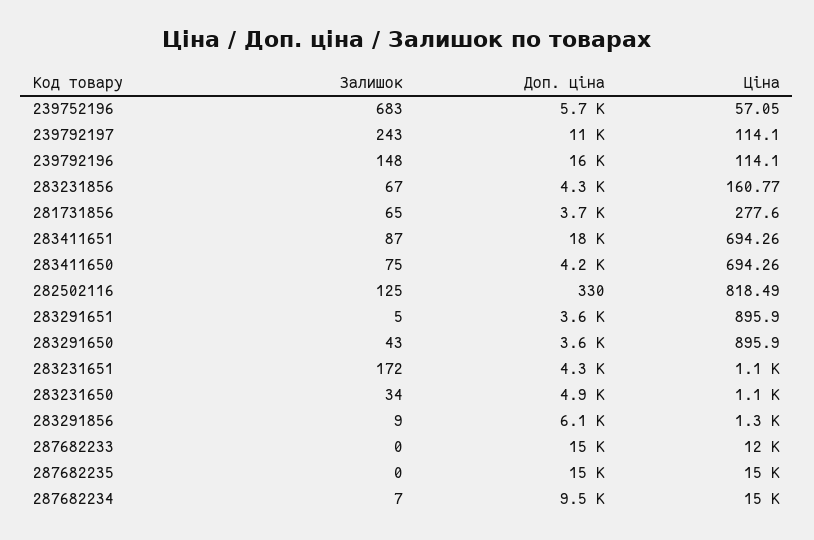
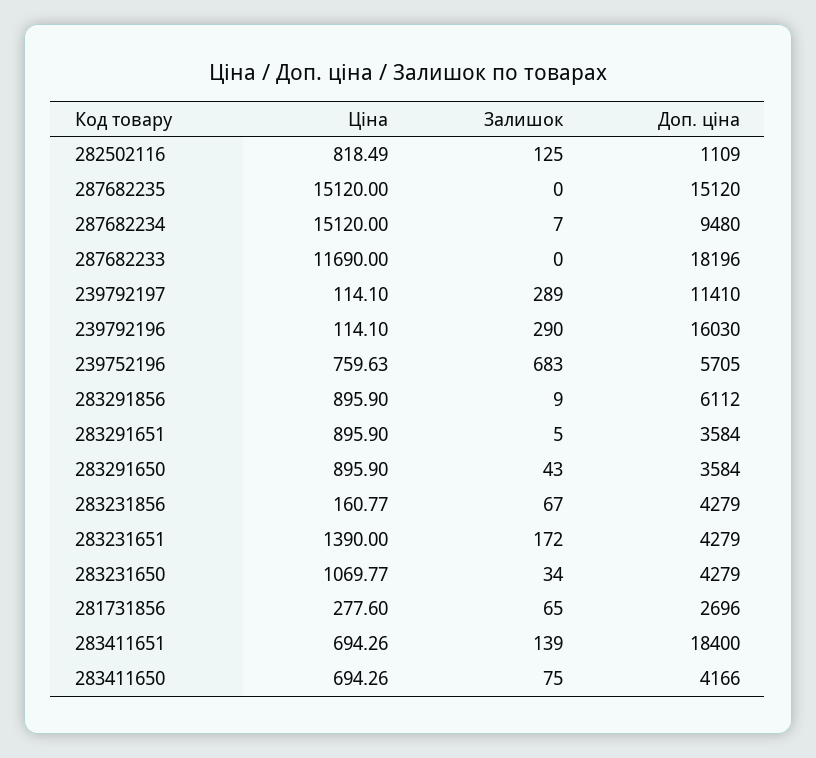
Ціна, 239752196: 57.05 -> 759.63
Залишок, 239792197: 243 -> 289
Залишок, 239792196: 148 -> 290
Доп. ціна, 281731856: 3700 -> 2696
Залишок, 283411651: 87 -> 139
Доп. ціна, 282502116: 330 -> 1109
Ціна, 283231651: 1100 -> 1390
Доп. ціна, 283231650: 4900 -> 4279
Ціна, 283291856: 1300 -> 895.9
Доп. ціна, 287682233: 15000 -> 18196

